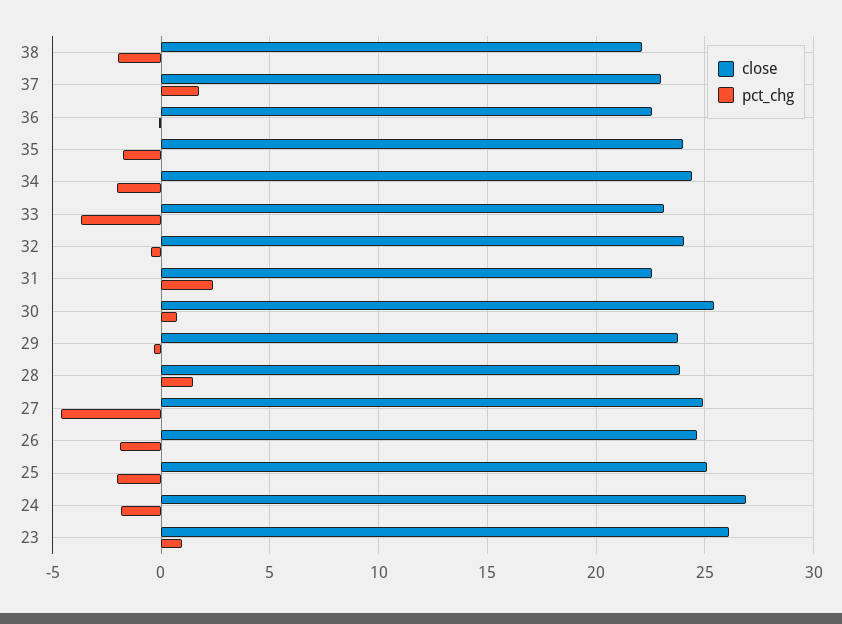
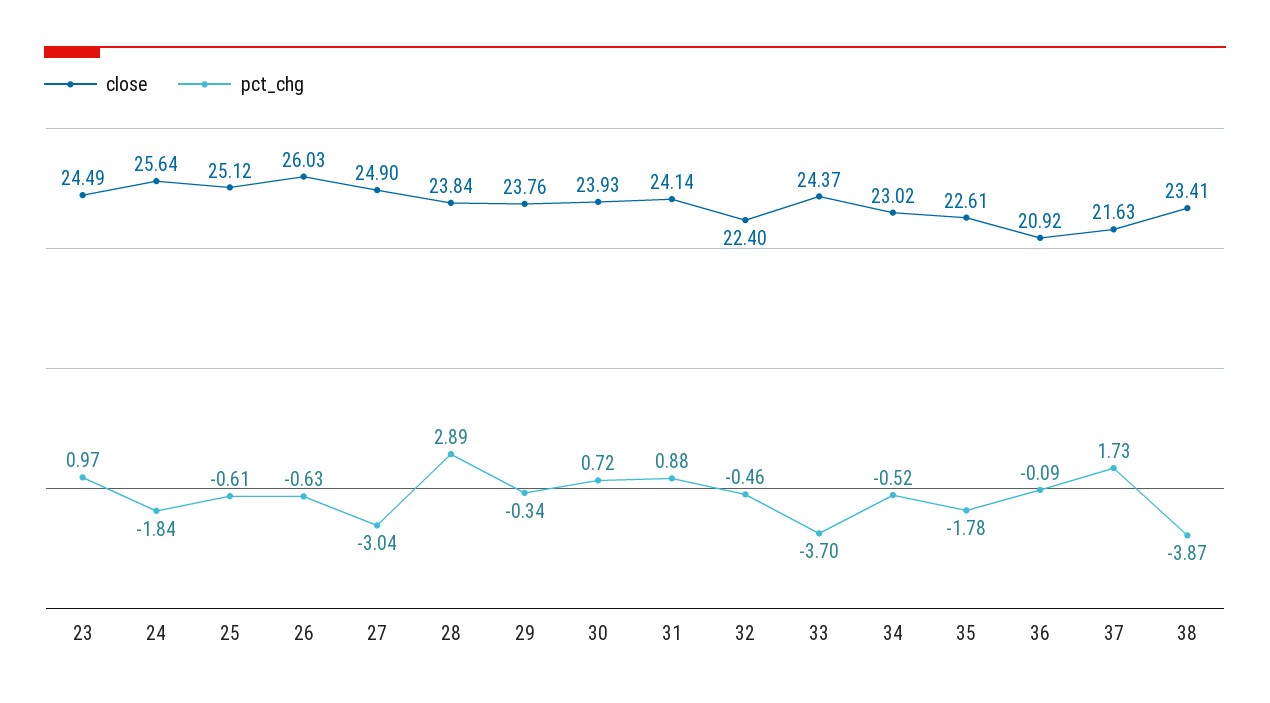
close, 38: 22 -> 23.41
pct_chg, 38: -2 -> -3.87
close, 37: 23 -> 21.63
close, 36: 22.5 -> 20.92
close, 35: 24 -> 22.61
close, 34: 24.5 -> 23.02
pct_chg, 34: -2 -> -0.52
close, 33: 23 -> 24.37
close, 32: 24 -> 22.4
close, 31: 22.5 -> 24.14
pct_chg, 31: 2.5 -> 0.88
close, 30: 25.5 -> 23.93
pct_chg, 28: 1.5 -> 2.89
pct_chg, 27: -4.5 -> -3.04
close, 26: 24.5 -> 26.03
pct_chg, 26: -2 -> -0.63
pct_chg, 25: -2 -> -0.61
close, 24: 27 -> 25.64
close, 23: 26 -> 24.49

